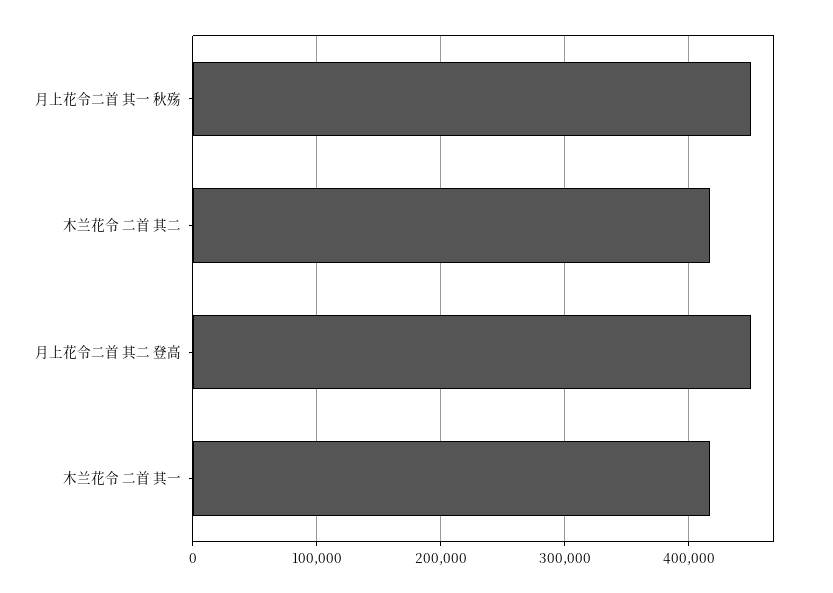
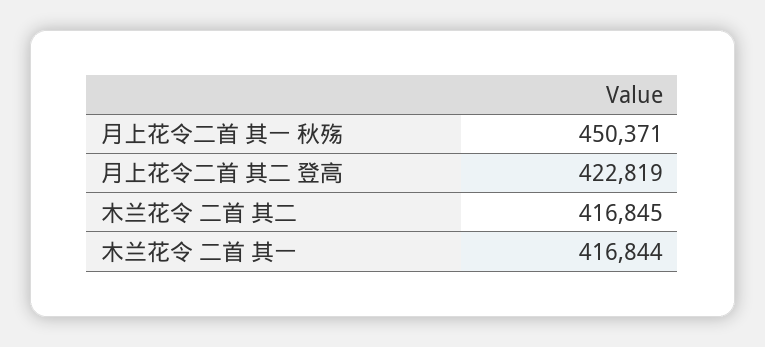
月上花令二首 其二 登高: 450000 -> 422819

